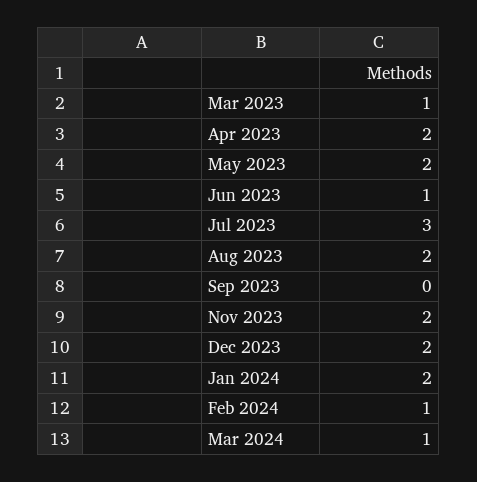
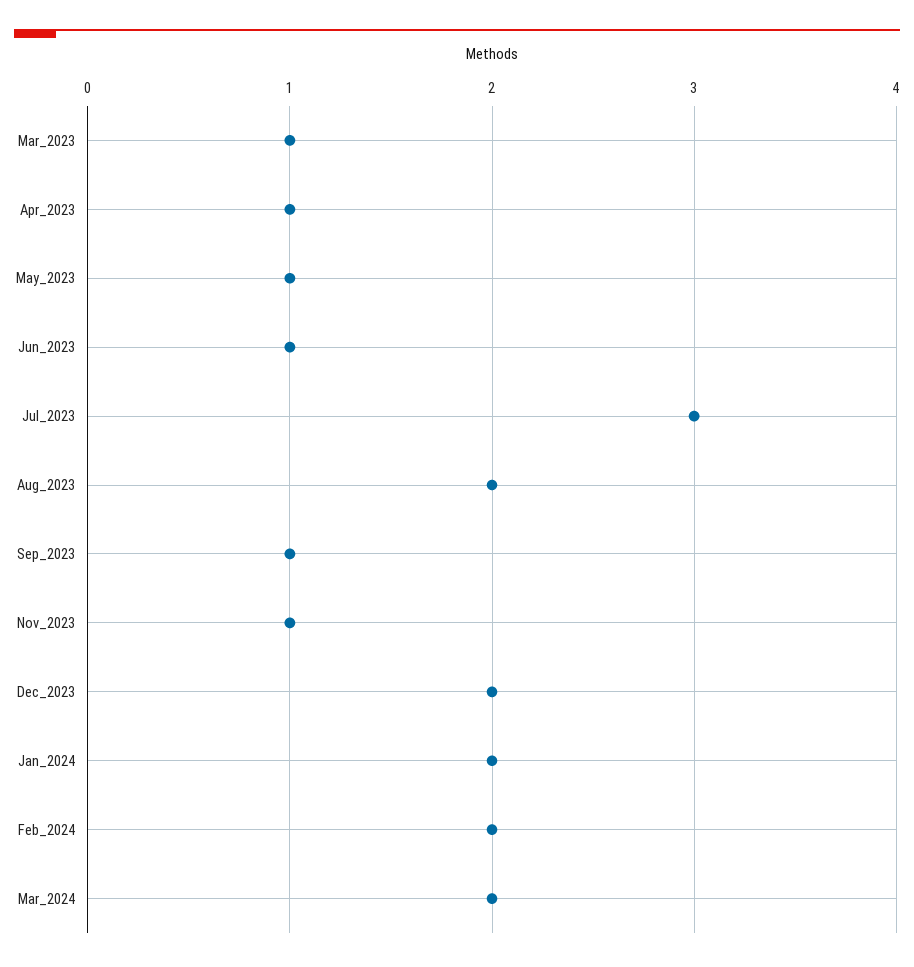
Apr 2023: 2 -> 1
May 2023: 2 -> 1
Sep 2023: 0 -> 1
Nov 2023: 2 -> 1
Feb 2024: 1 -> 2
Mar 2024: 1 -> 2

